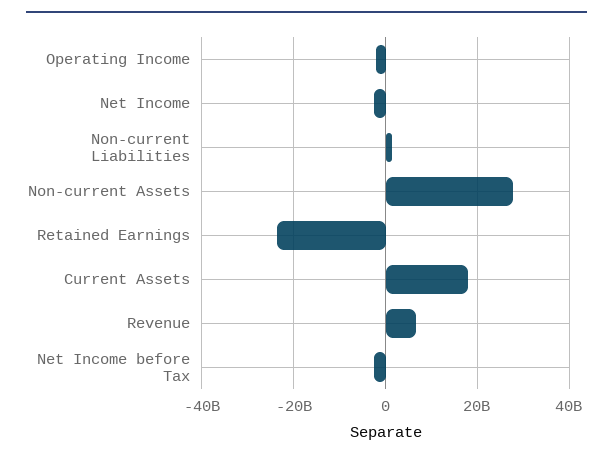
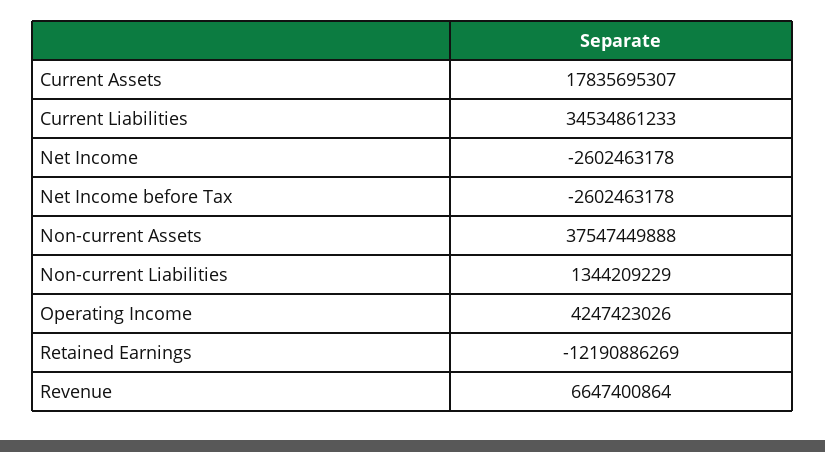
Operating Income: -2000000000 -> 4247423026
Non-current Assets: 28000000000 -> 37547449888
Retained Earnings: -24000000000 -> -12190886269
Current Liabilities: none -> 34534861233

